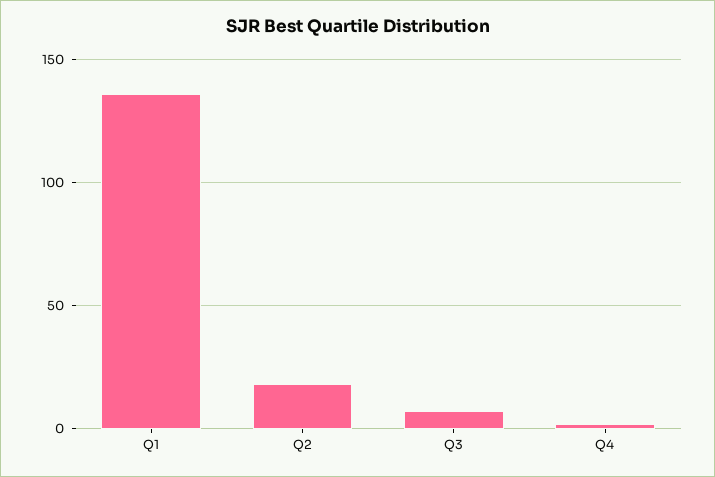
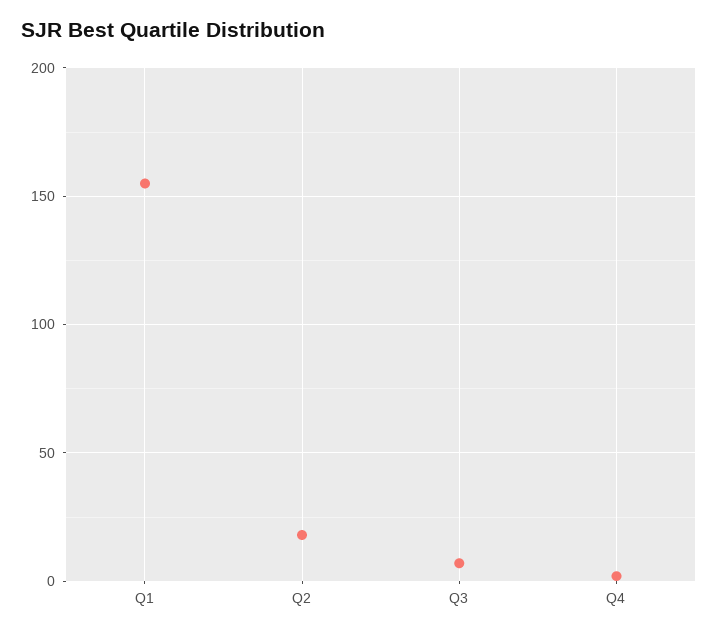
Q1: 135 -> 155

